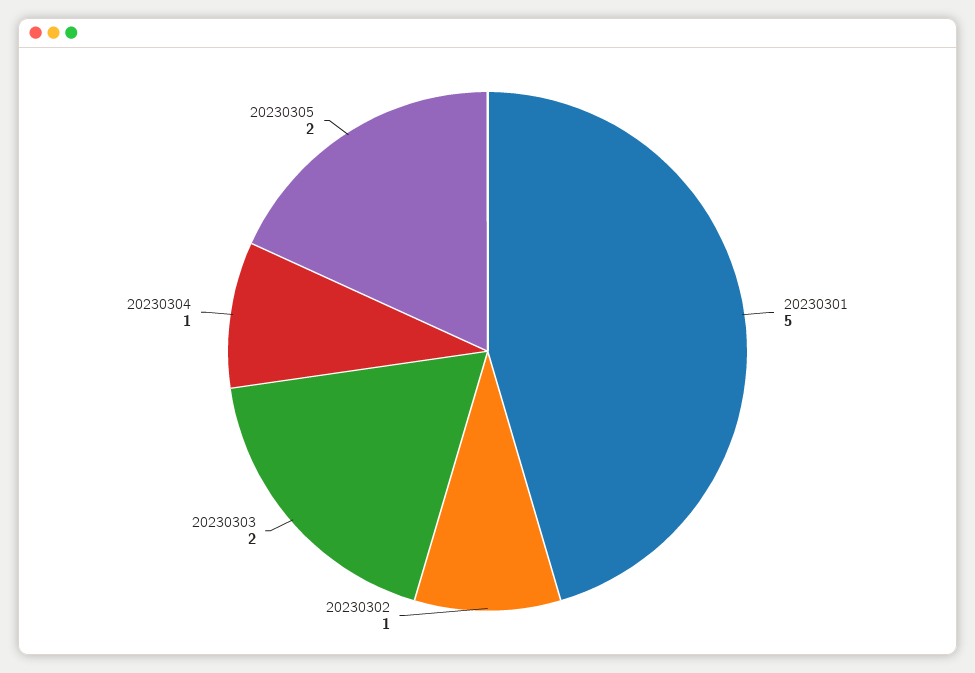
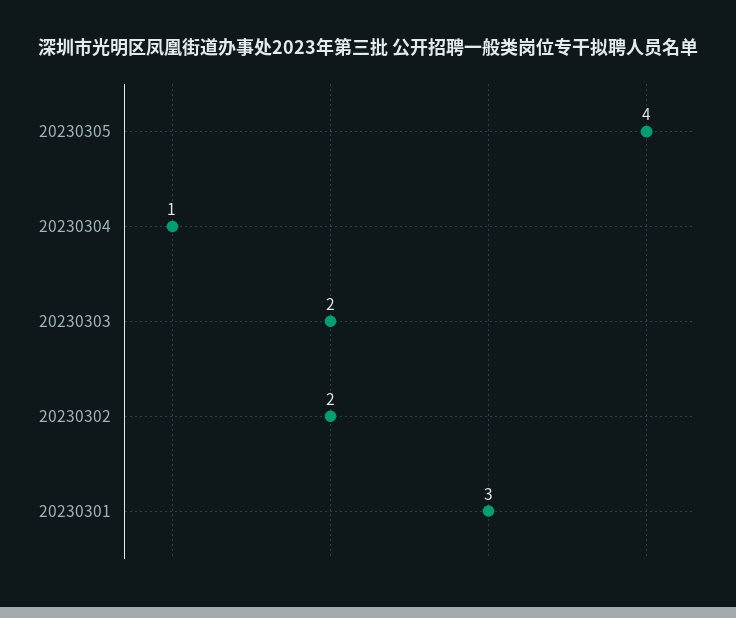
20230301: 5 -> 3
20230302: 1 -> 2
20230305: 2 -> 4

